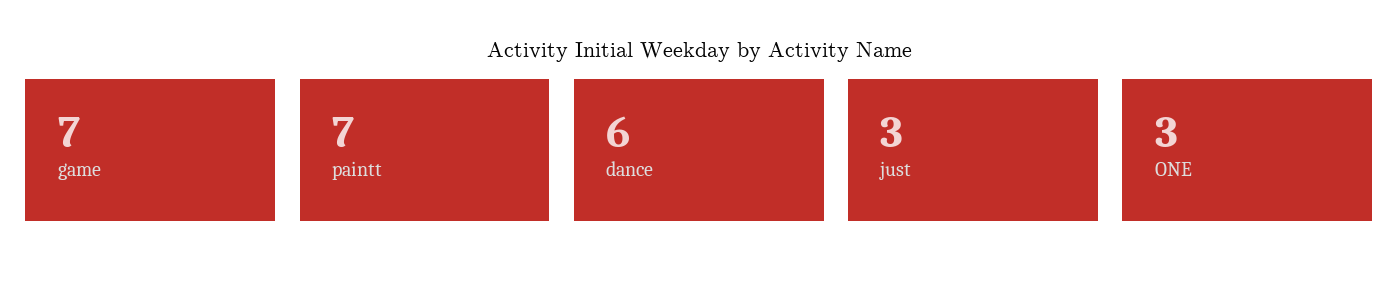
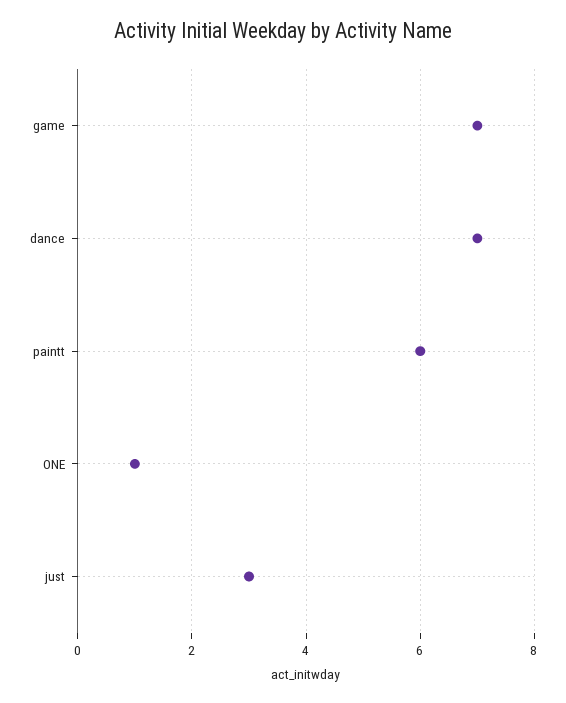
paintt: 7 -> 6
dance: 6 -> 7
ONE: 3 -> 1

